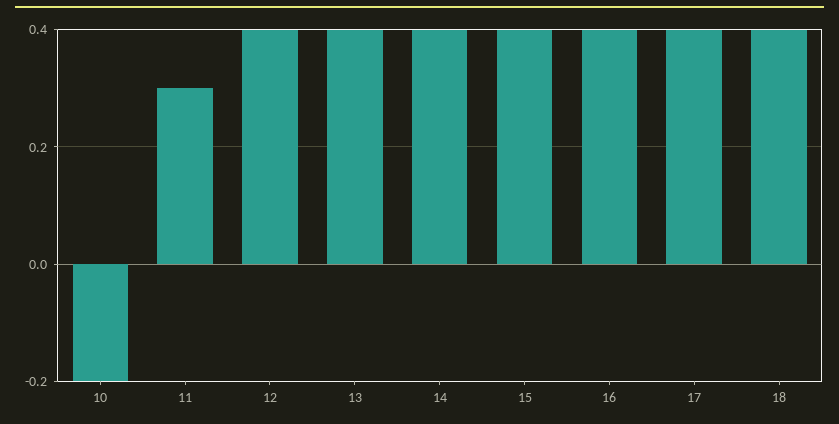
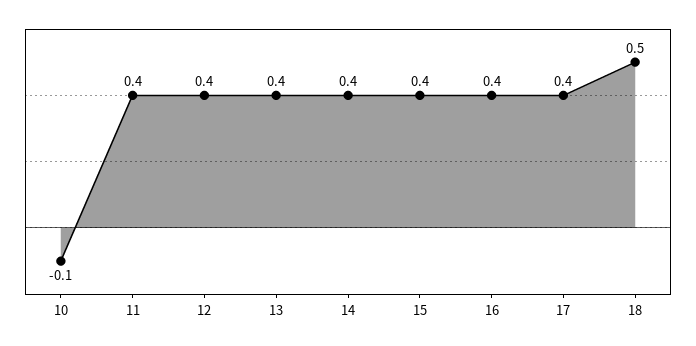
10: -0.2 -> -0.1
11: 0.3 -> 0.4
18: 0.4 -> 0.5

